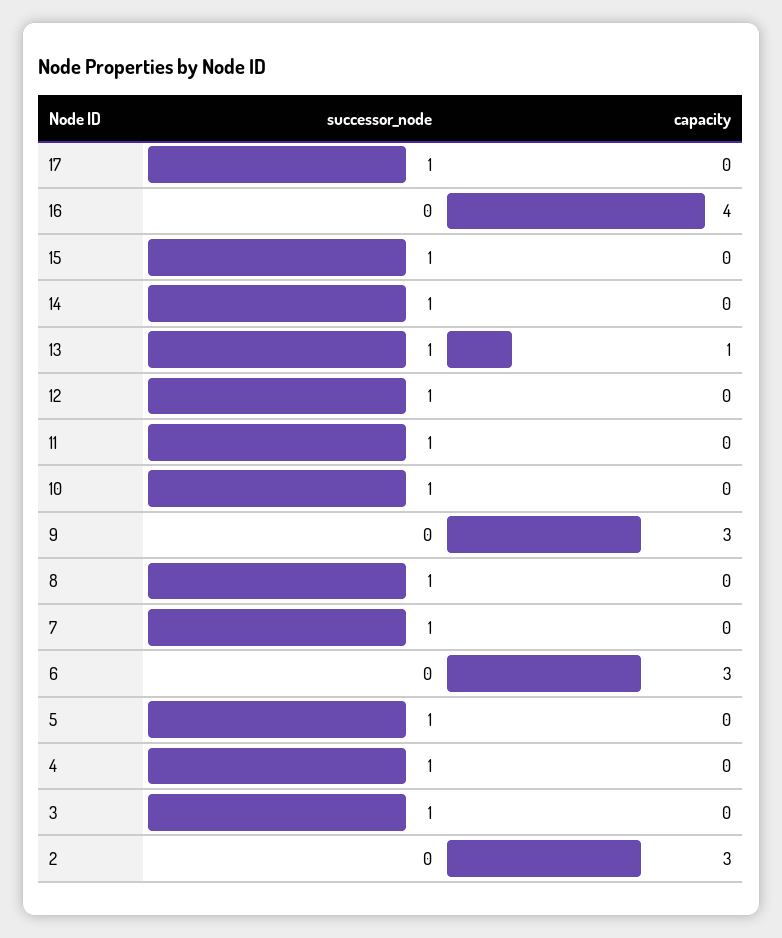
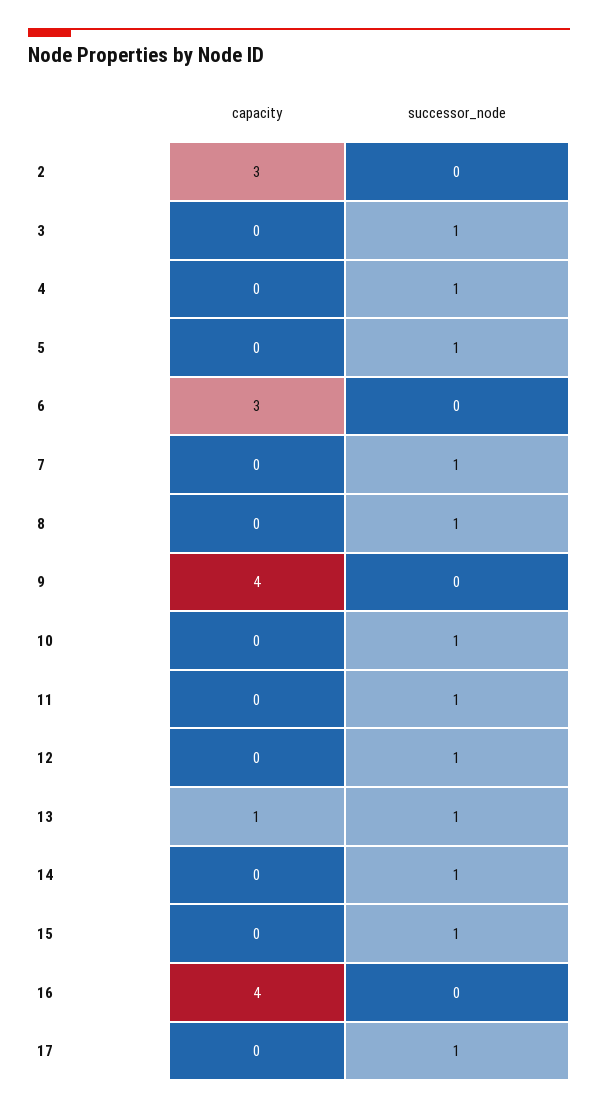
capacity, 9: 3 -> 4

